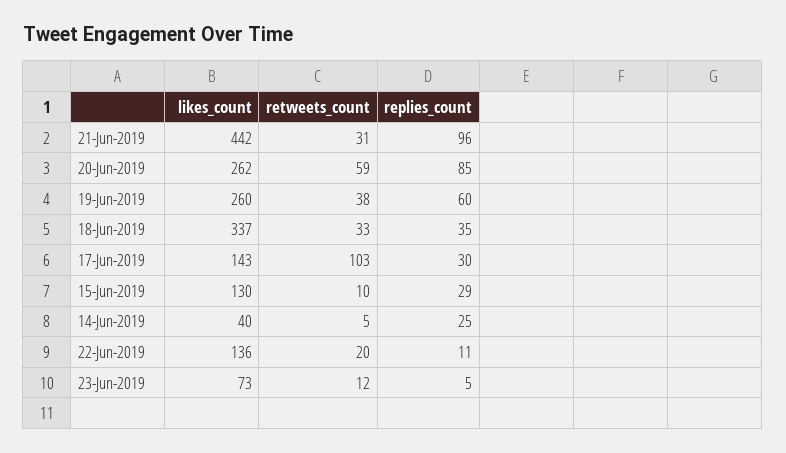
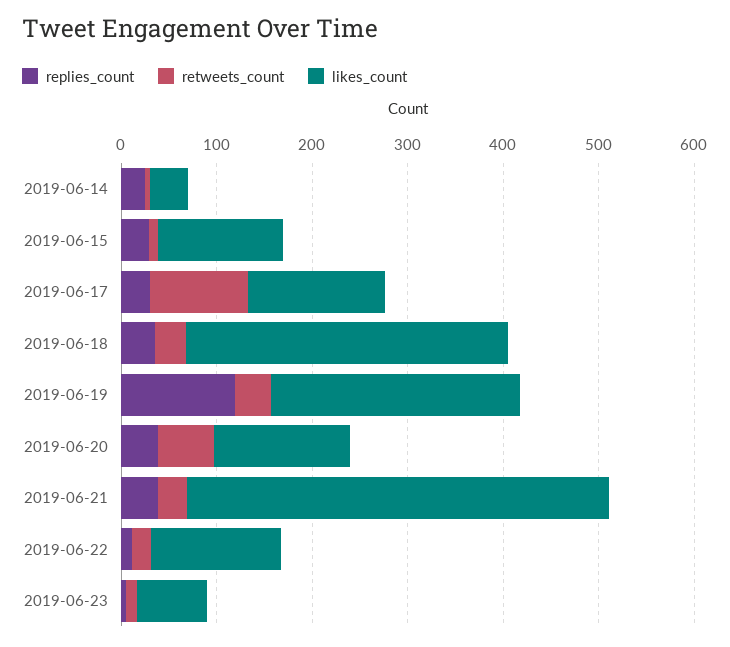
replies_count, 21-Jun-2019: 96 -> 40
likes_count, 20-Jun-2019: 262 -> 140
replies_count, 20-Jun-2019: 85 -> 40
replies_count, 19-Jun-2019: 60 -> 120

